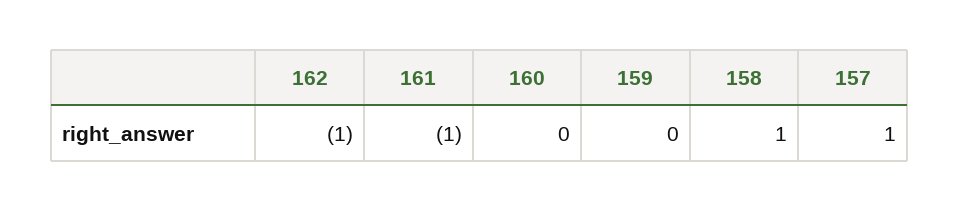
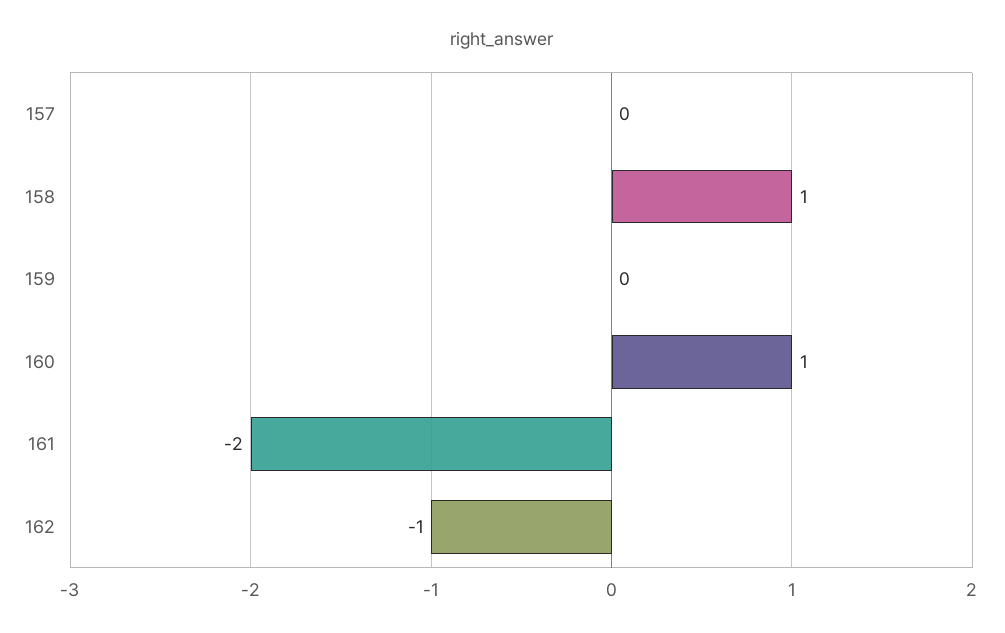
161: -1 -> -2
160: 0 -> 1
157: 1 -> 0

